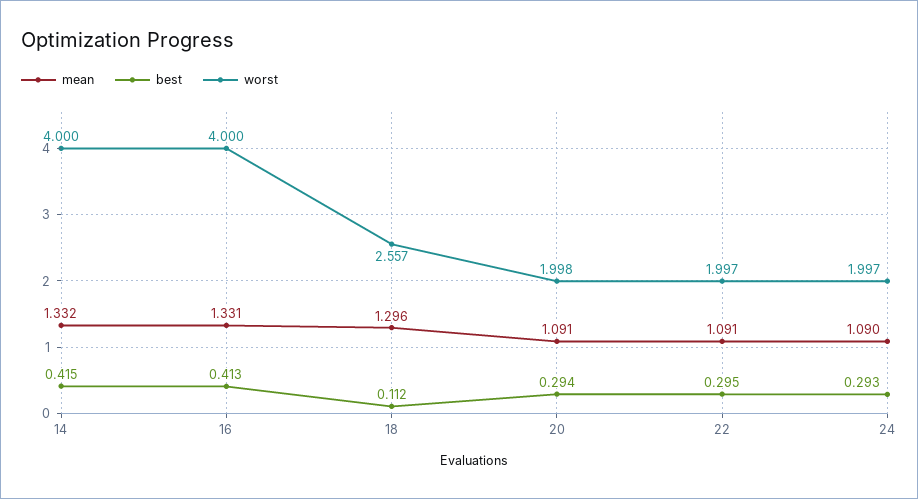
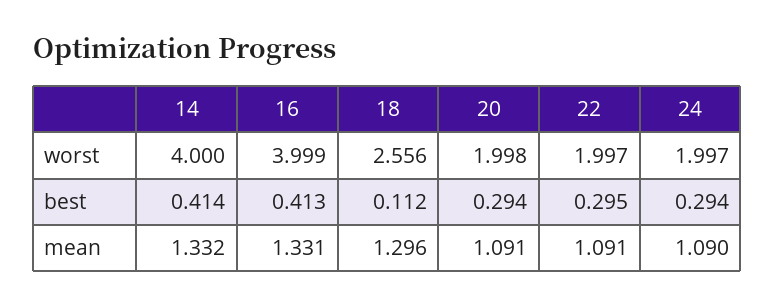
best, 14: 0.415 -> 0.414
worst, 16: 4 -> 3.999
worst, 18: 2.557 -> 2.556
best, 24: 0.293 -> 0.294

